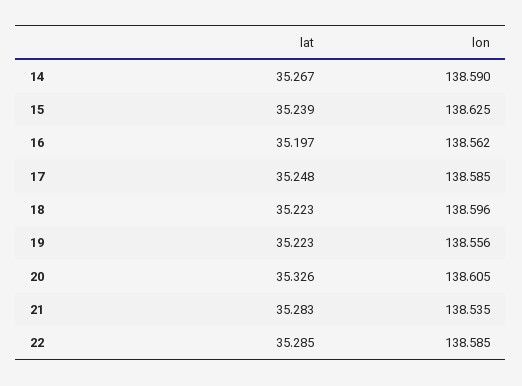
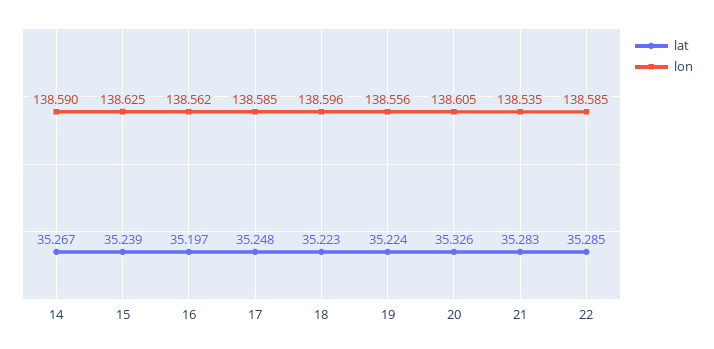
lat, 19: 35.223 -> 35.224

